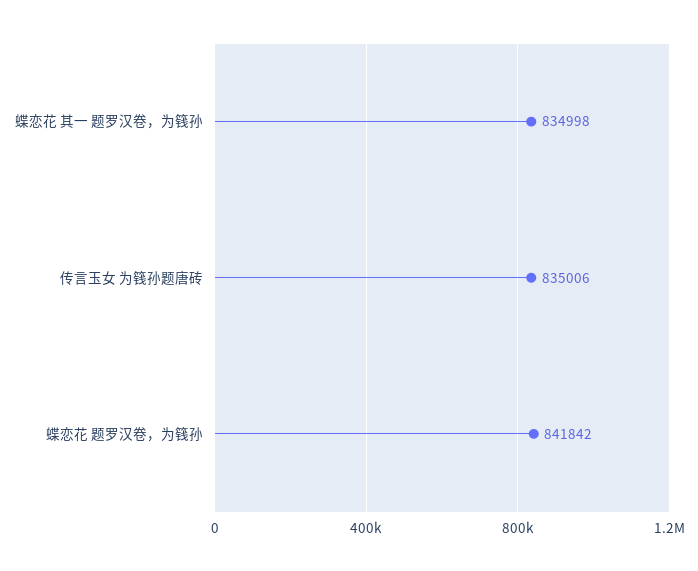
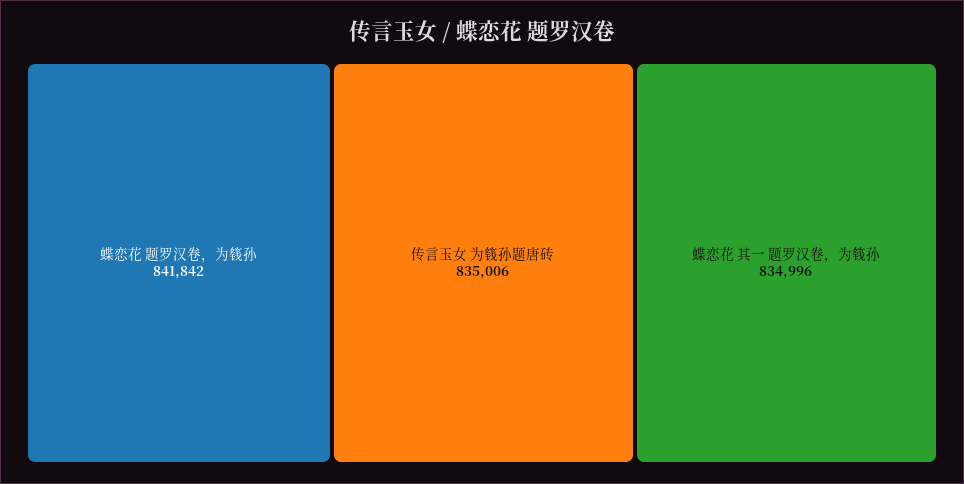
蝶恋花 其一 题罗汉卷，为篯孙: 834998 -> 834996

